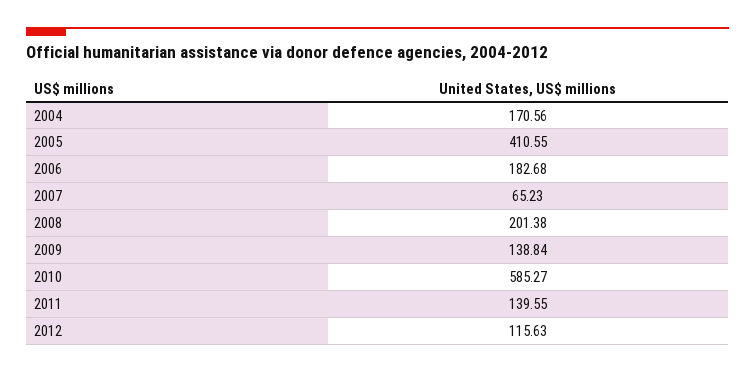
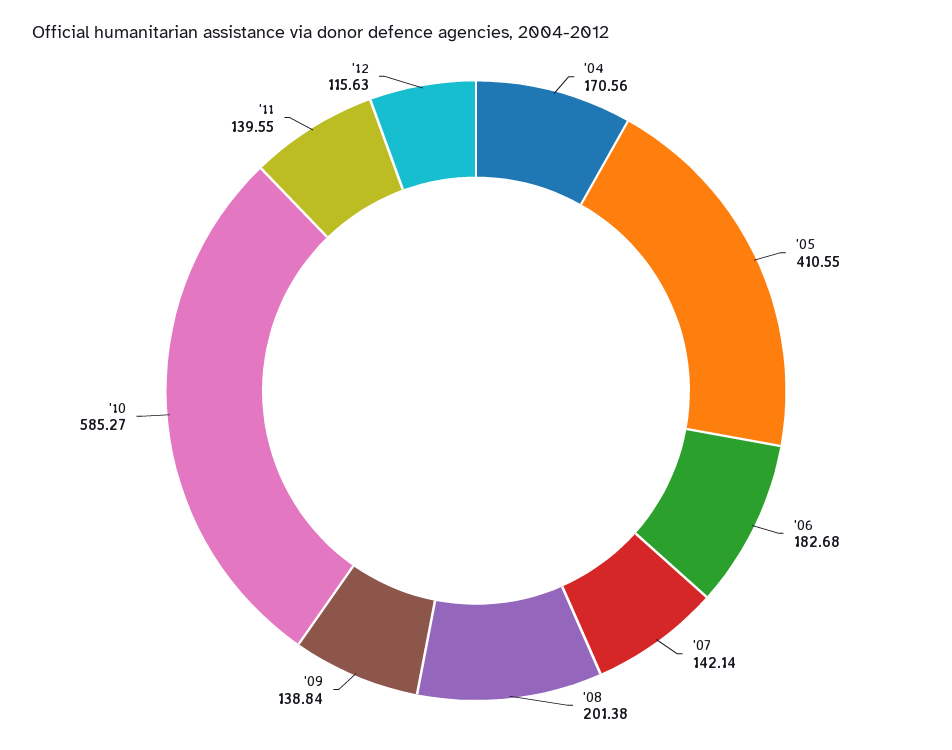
2007: 65.23 -> 142.14

